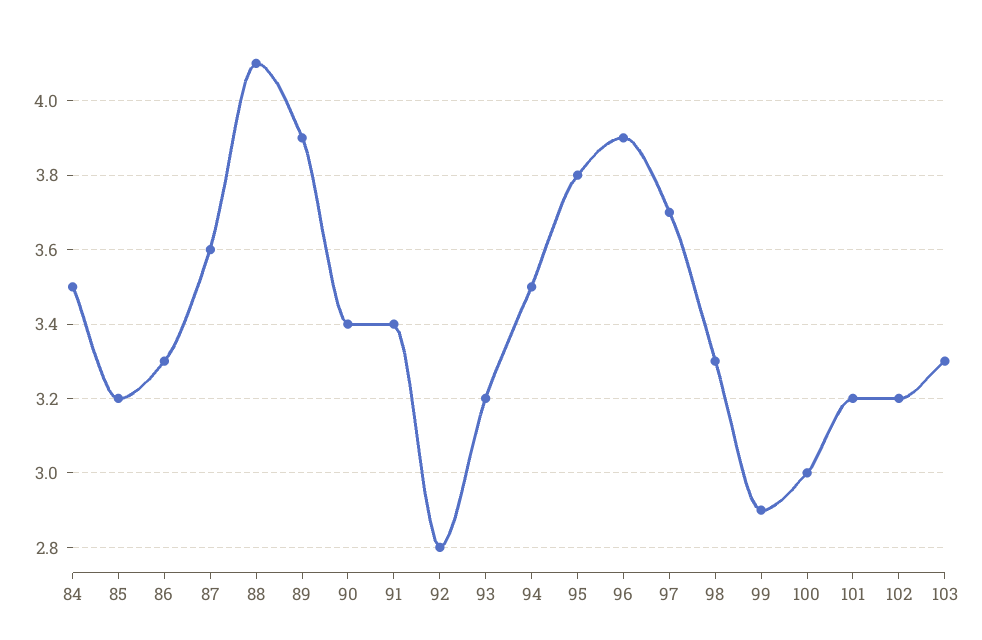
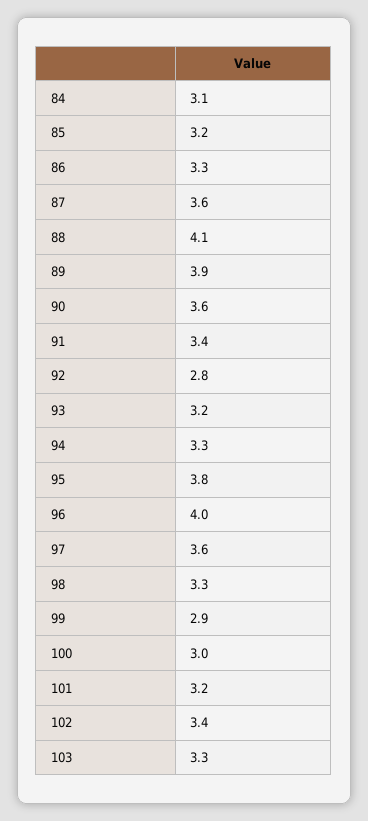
84: 3.5 -> 3.1
90: 3.4 -> 3.6
94: 3.5 -> 3.3
96: 3.9 -> 4
97: 3.7 -> 3.6
102: 3.2 -> 3.4

